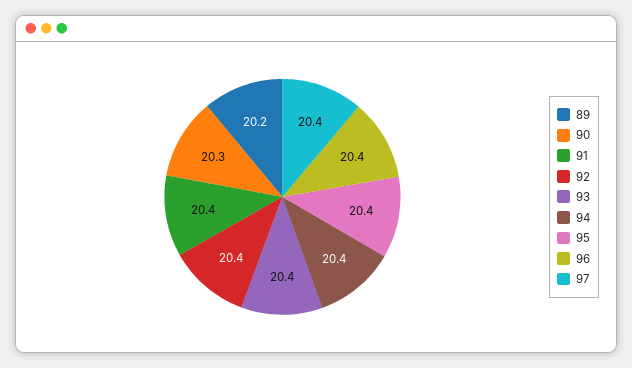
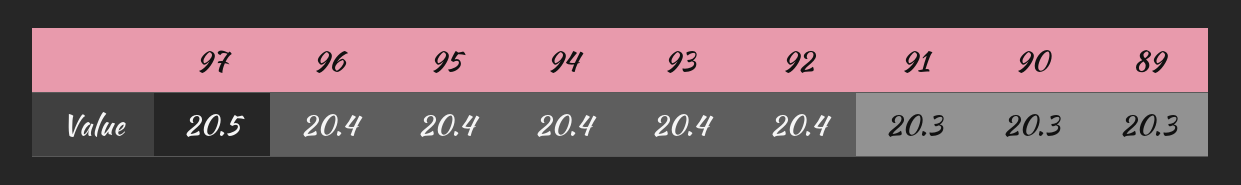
89: 20.2 -> 20.3
91: 20.4 -> 20.3
97: 20.4 -> 20.5

